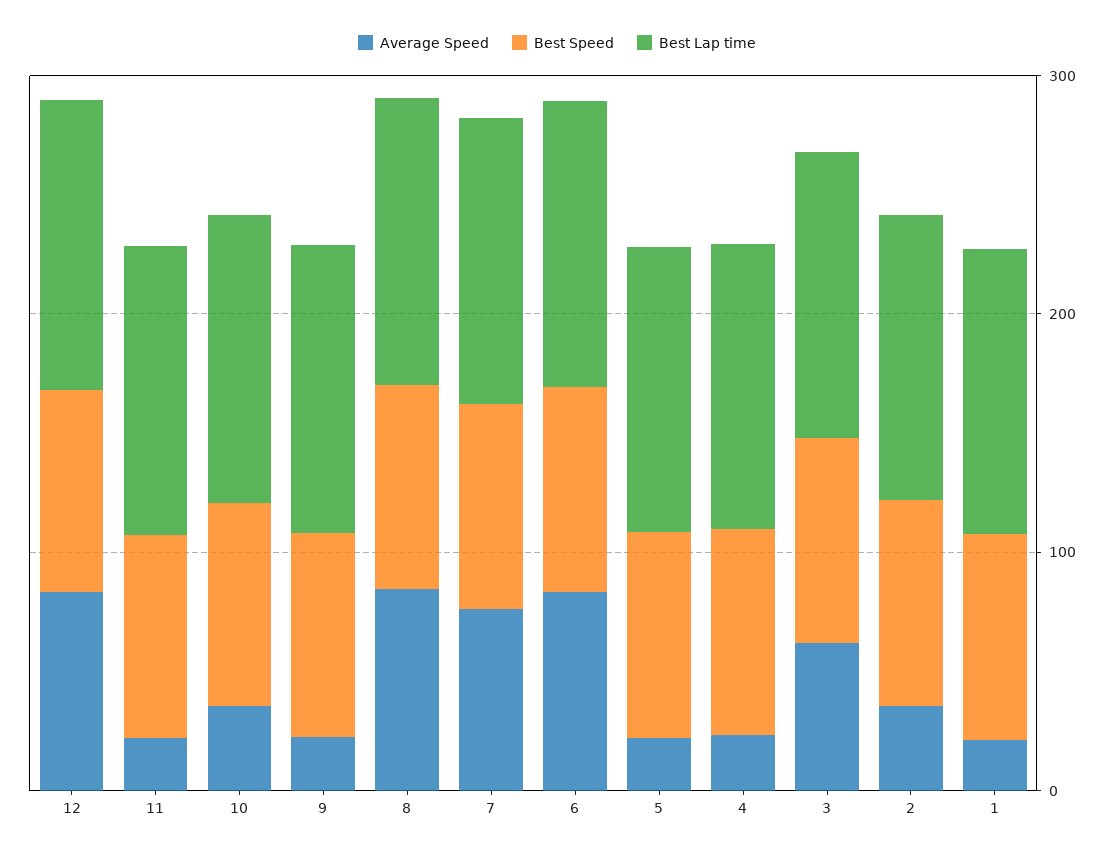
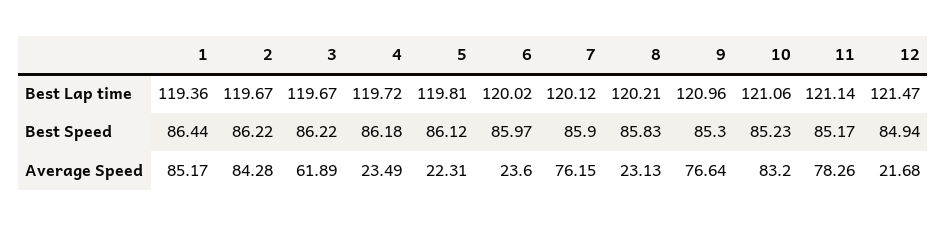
Average Speed, 12: 80 -> 21.68
Average Speed, 11: 20 -> 78.26
Average Speed, 10: 40 -> 83.2
Average Speed, 9: 20 -> 76.64
Average Speed, 8: 80 -> 23.13
Average Speed, 6: 80 -> 23.6
Average Speed, 2: 40 -> 84.28
Average Speed, 1: 20 -> 85.17

